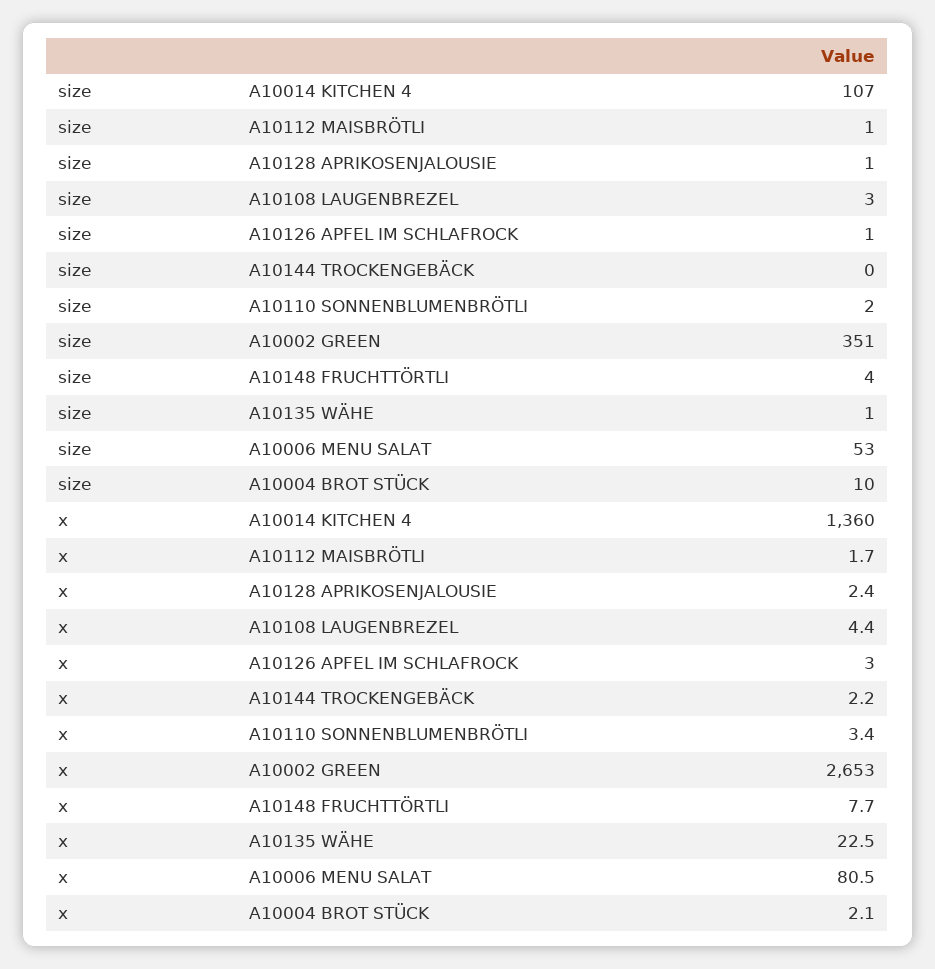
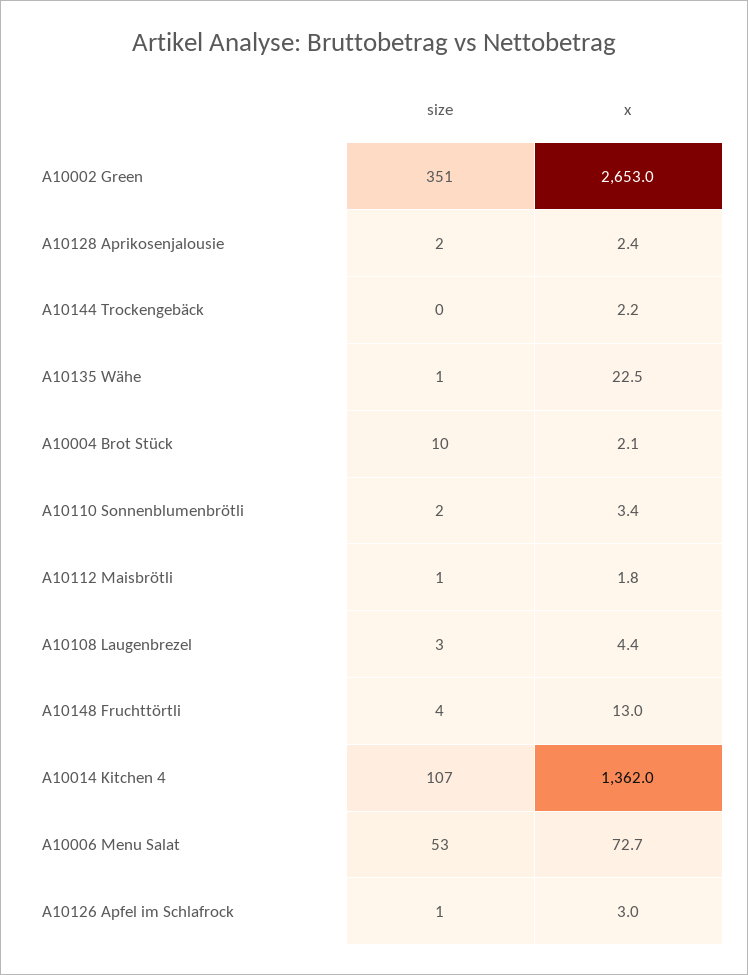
size, A10128 APRIKOSENJALOUSIE: 1 -> 2
x, A10014 KITCHEN 4: 1360 -> 1362
x, A10112 MAISBRÖTLI: 1.7 -> 1.8
x, A10148 FRUCHTTÖRTLI: 7.7 -> 13
x, A10006 MENU SALAT: 80.5 -> 72.7

